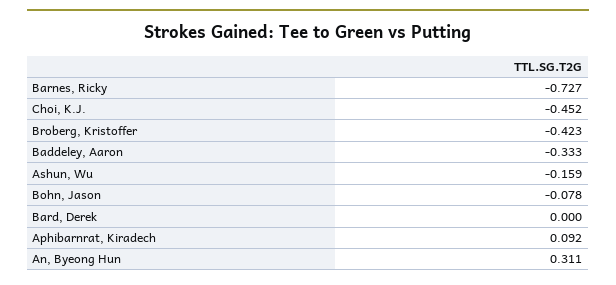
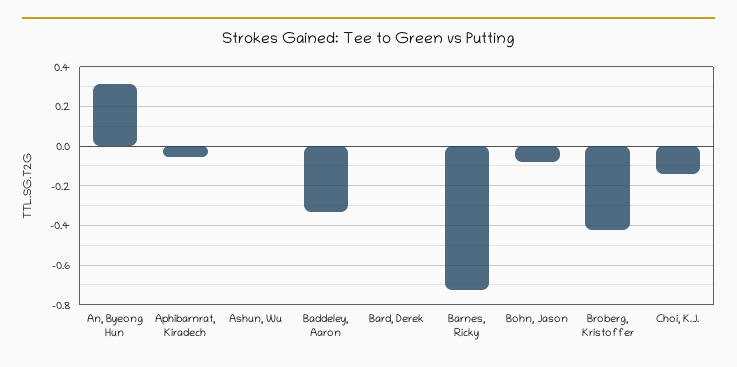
Choi, K.J.: -0.452 -> -0.15
Ashun, Wu: -0.159 -> 0
Aphibarnrat, Kiradech: 0.092 -> -0.05

